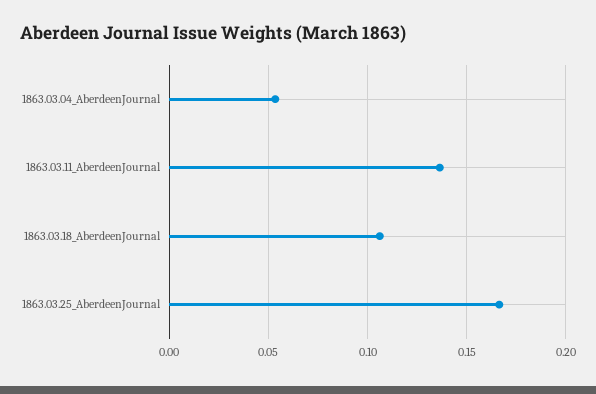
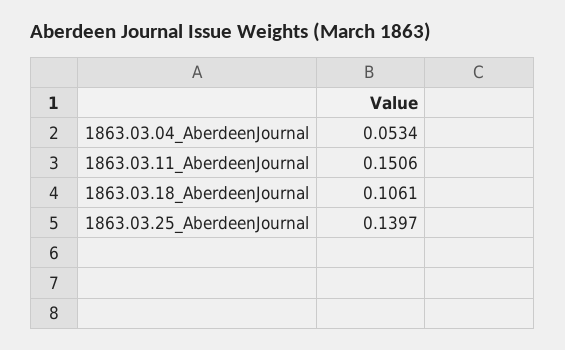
1863.03.11_AberdeenJournal: 0.135 -> 0.1506
1863.03.25_AberdeenJournal: 0.165 -> 0.1397

